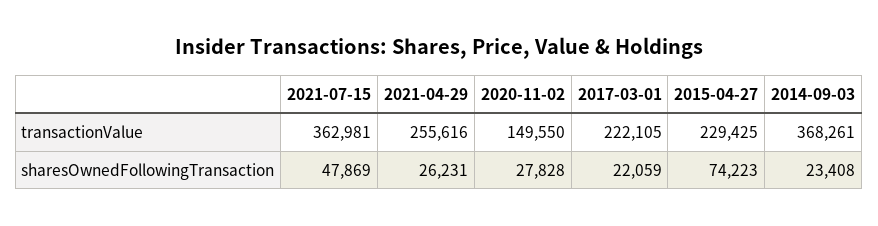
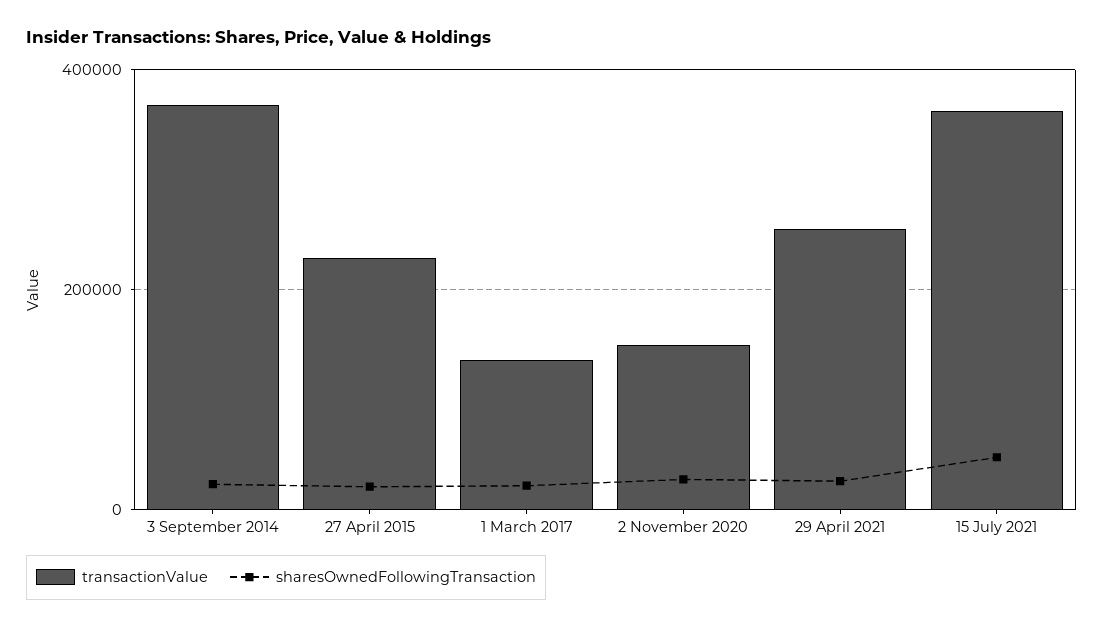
transactionValue, 2017-03-01: 222105 -> 140000
sharesOwnedFollowingTransaction, 2015-04-27: 74223 -> 20000

